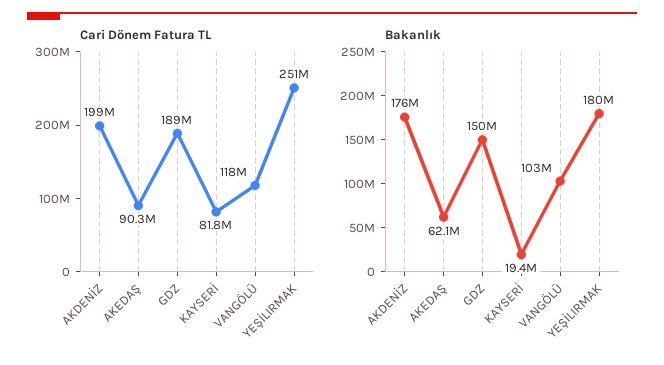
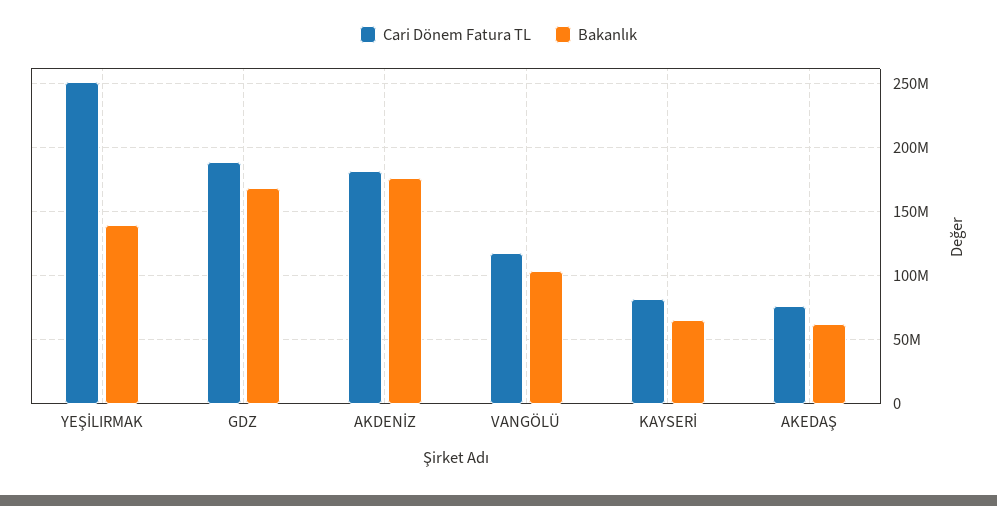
Cari Dönem Fatura TL, AKDENİZ: 199000000 -> 180000000
Cari Dönem Fatura TL, AKEDAŞ: 90300000 -> 75000000
Bakanlık, GDZ: 150000000 -> 170000000
Bakanlık, KAYSERİ: 19400000 -> 65000000
Bakanlık, YEŞİLIRMAK: 180000000 -> 140000000

